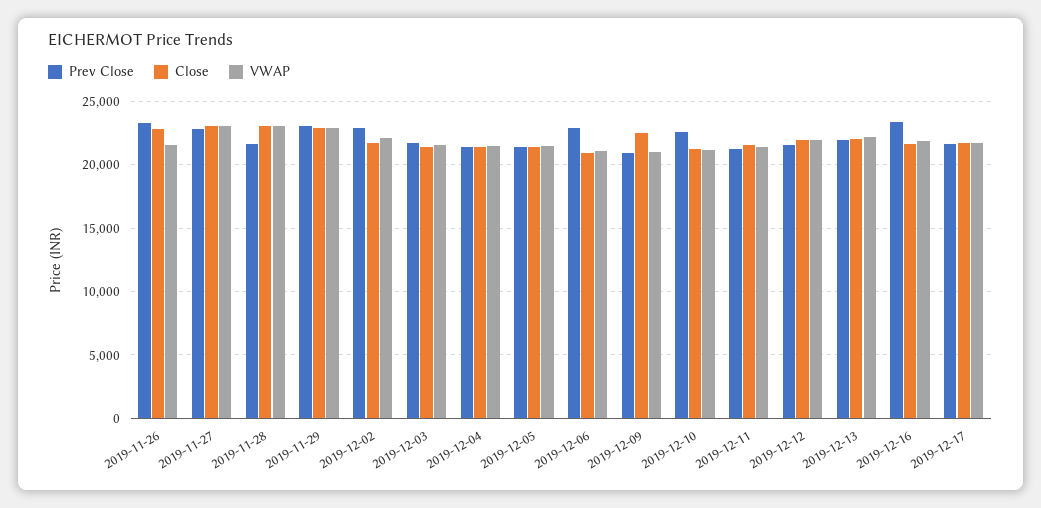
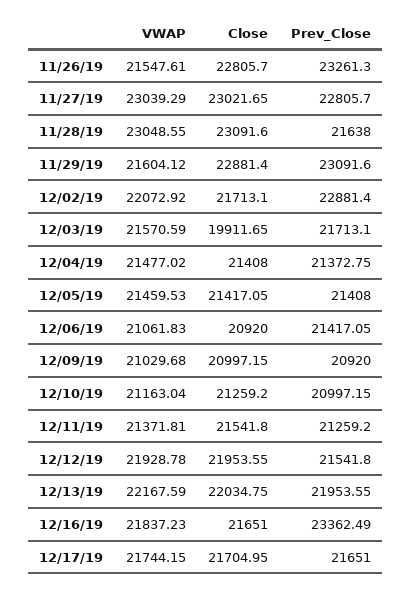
VWAP, 2019-11-29: 23000 -> 21604.12
Close, 2019-12-03: 21500 -> 19911.65
Prev Close, 2019-12-06: 23000 -> 21417.05
Close, 2019-12-09: 22500 -> 20997.15
Prev Close, 2019-12-10: 22500 -> 20997.15

